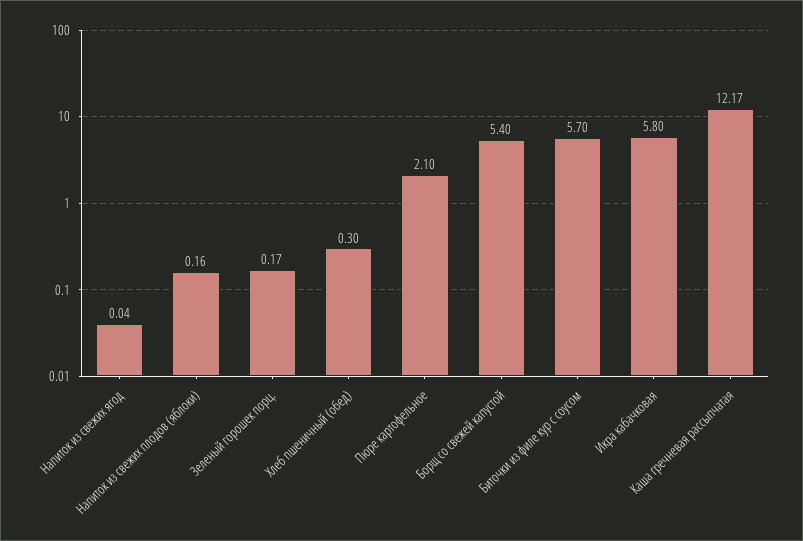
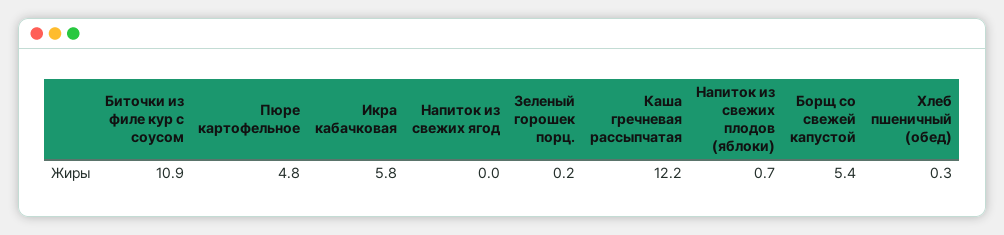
Напиток из свежих плодов (яблоки): 0.16 -> 0.7
Пюре картофельное: 2.1 -> 4.8
Биточки из филе кур с соусом: 5.7 -> 10.9

